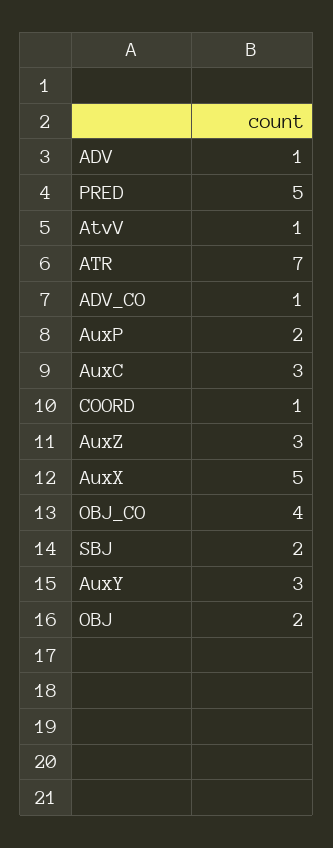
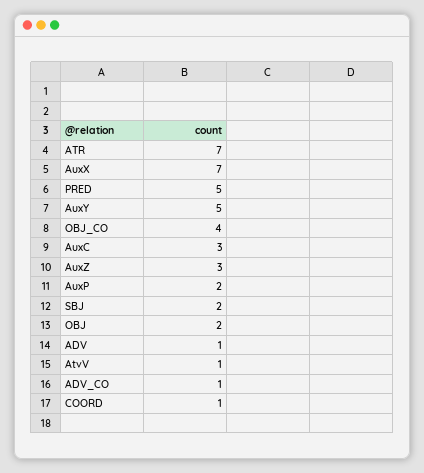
AuxX: 5 -> 7
AuxY: 3 -> 5

